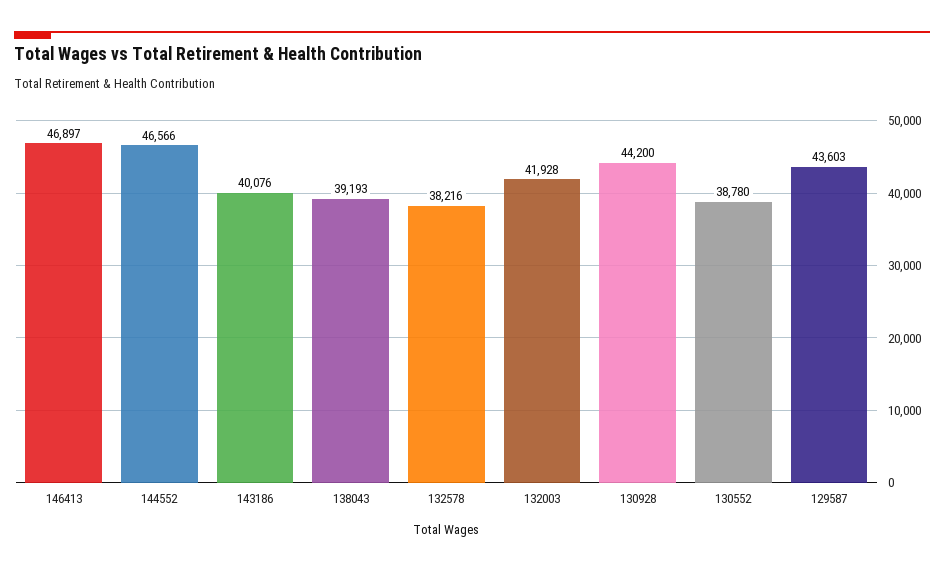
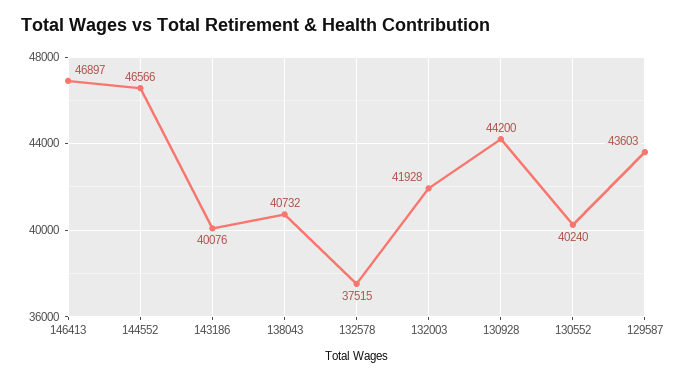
138043: 39193 -> 40732
132578: 38216 -> 37515
130552: 38780 -> 40240

